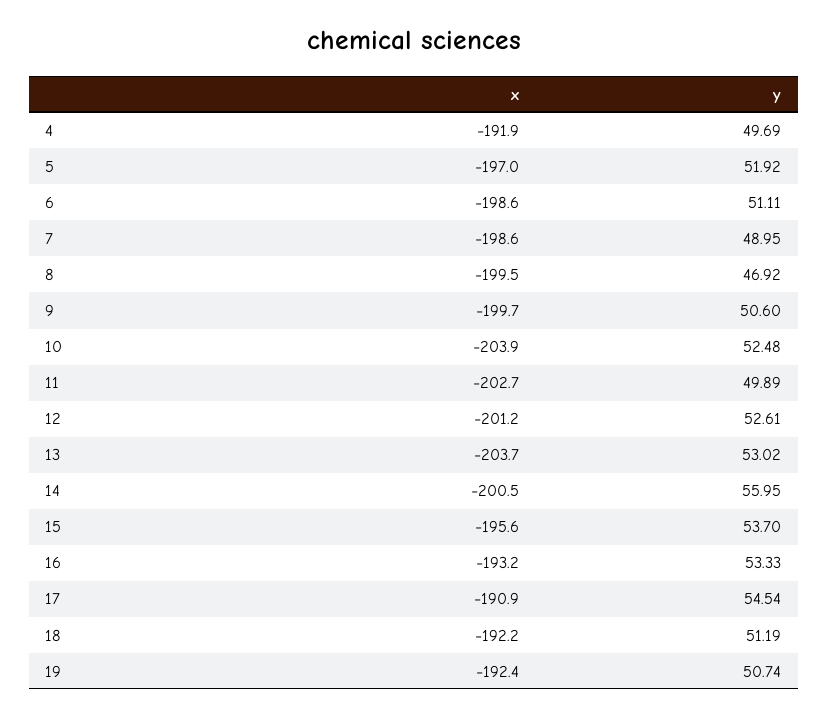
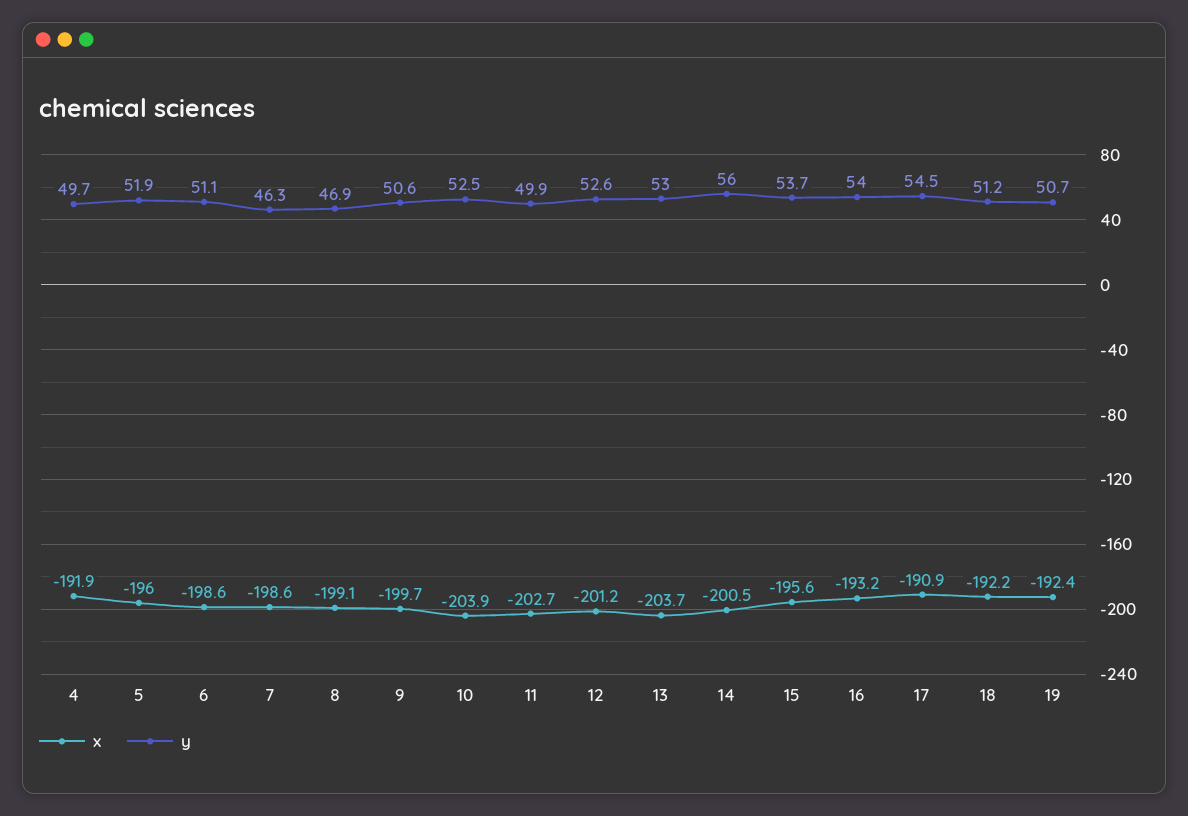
x, 5: -197 -> -196
y, 7: 48.95 -> 46.3
x, 8: -199.5 -> -199.1
y, 16: 53.33 -> 54

